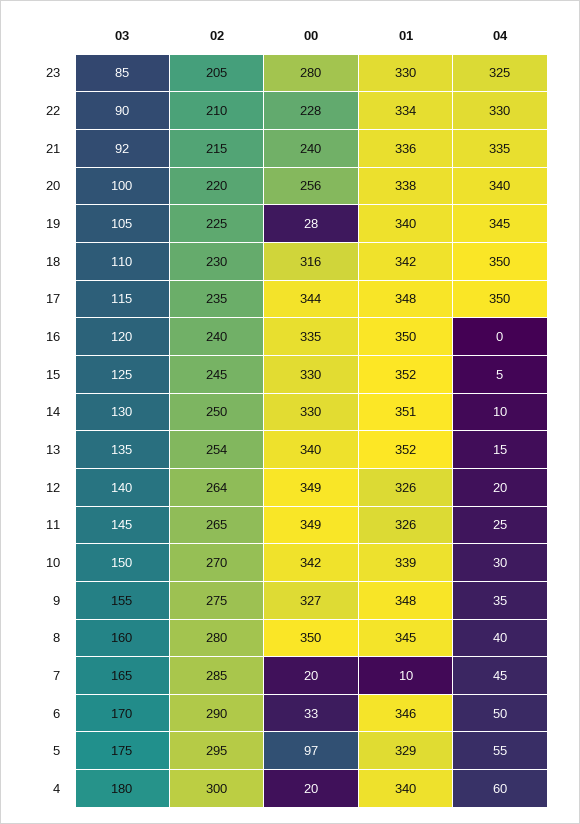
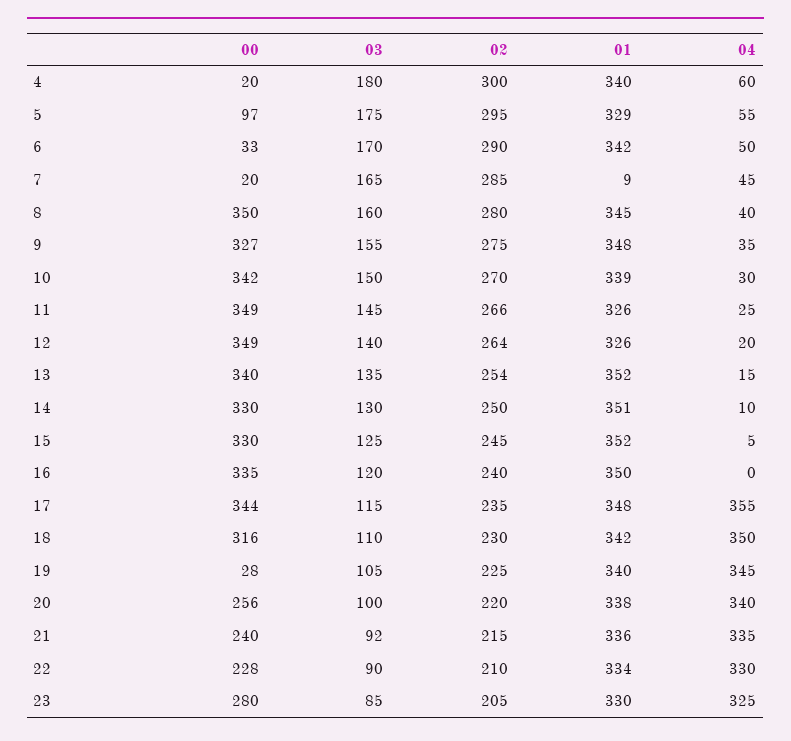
04, 17: 350 -> 355
02, 11: 265 -> 266
01, 7: 10 -> 9
01, 6: 346 -> 342

